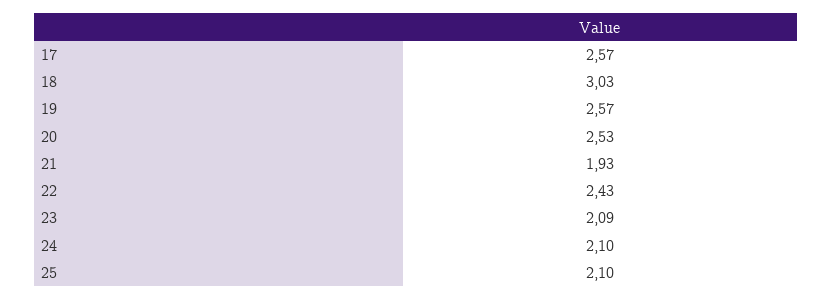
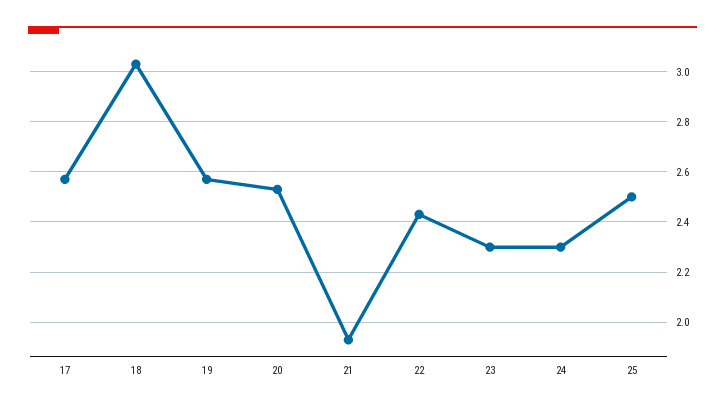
23: 2.09 -> 2.3
24: 2.1 -> 2.3
25: 2.1 -> 2.5

